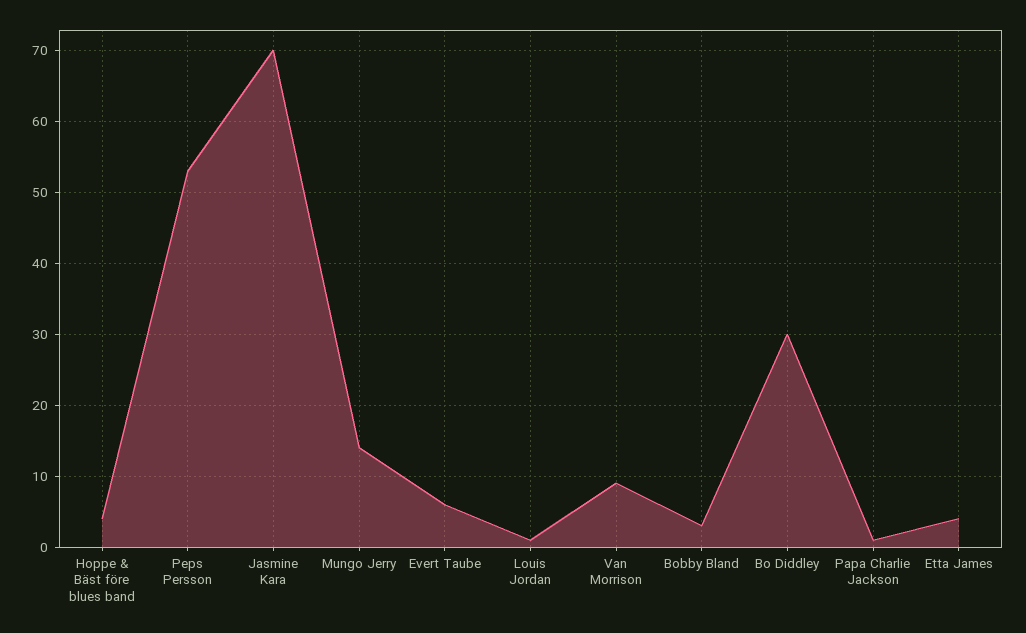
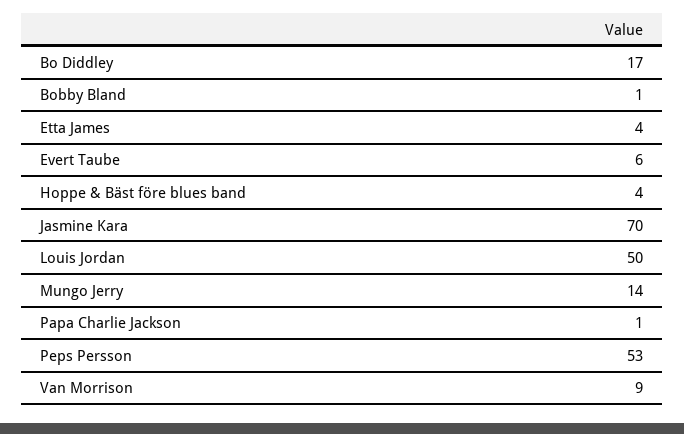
Louis Jordan: 1 -> 50
Bobby Bland: 3 -> 1
Bo Diddley: 30 -> 17

